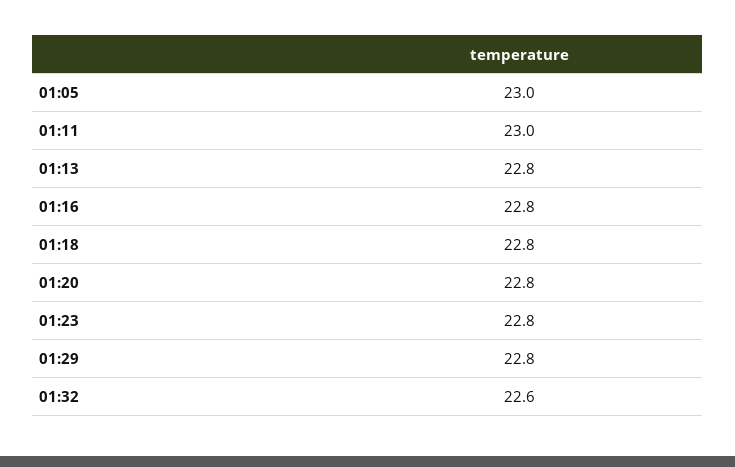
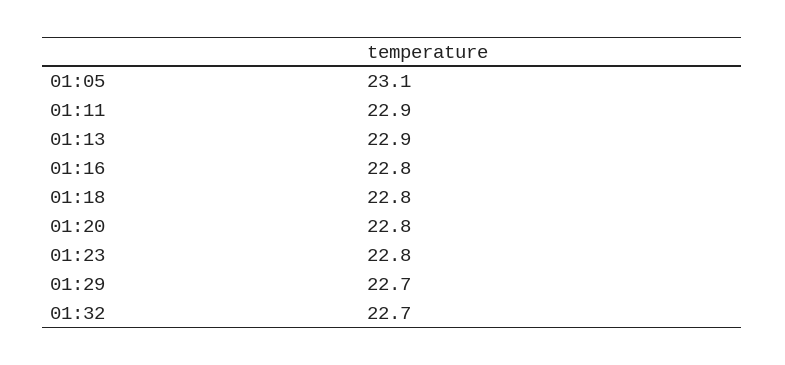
01:05: 23 -> 23.1
01:11: 23 -> 22.9
01:13: 22.8 -> 22.9
01:29: 22.8 -> 22.7
01:32: 22.6 -> 22.7

